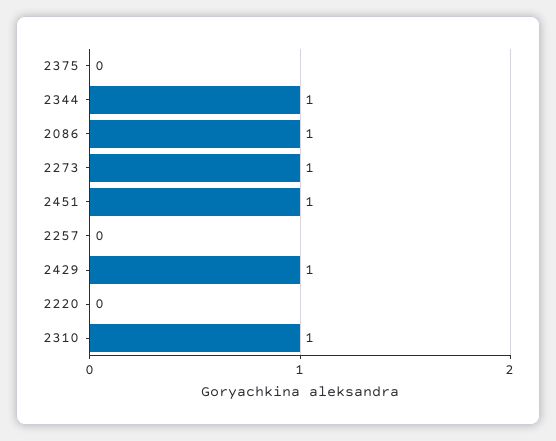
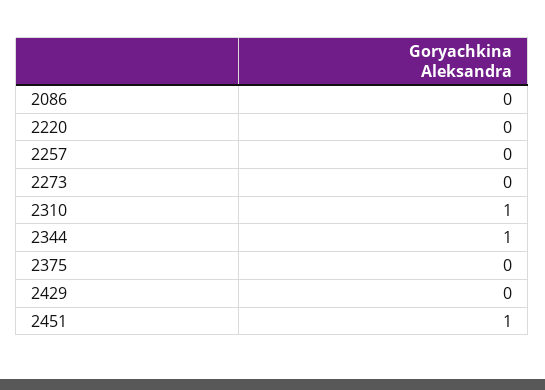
2086: 1 -> 0
2273: 1 -> 0
2429: 1 -> 0

